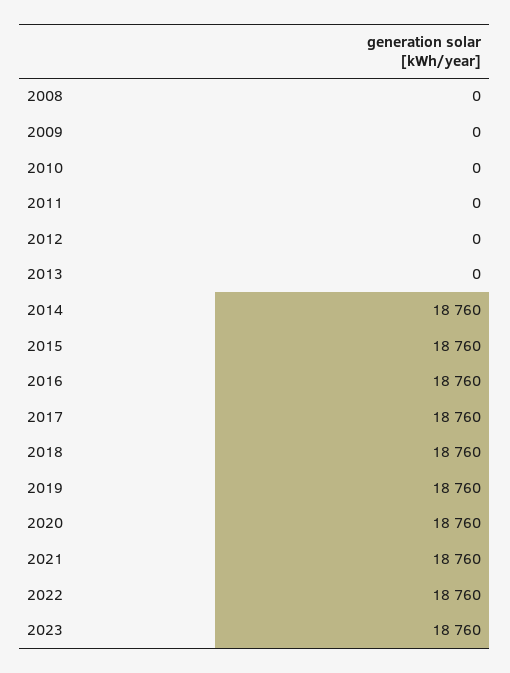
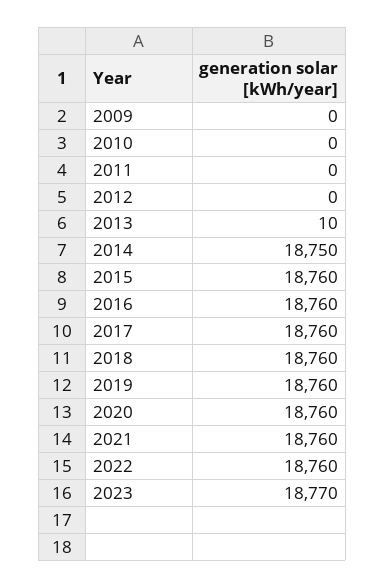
2008: 0 -> none
2013: 0 -> 10
2014: 18760 -> 18750
2023: 18760 -> 18770

